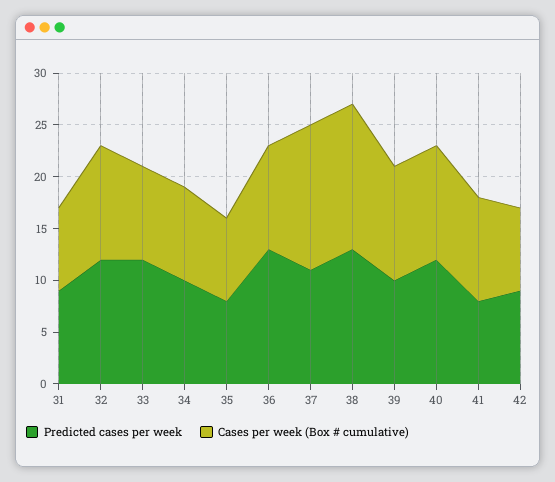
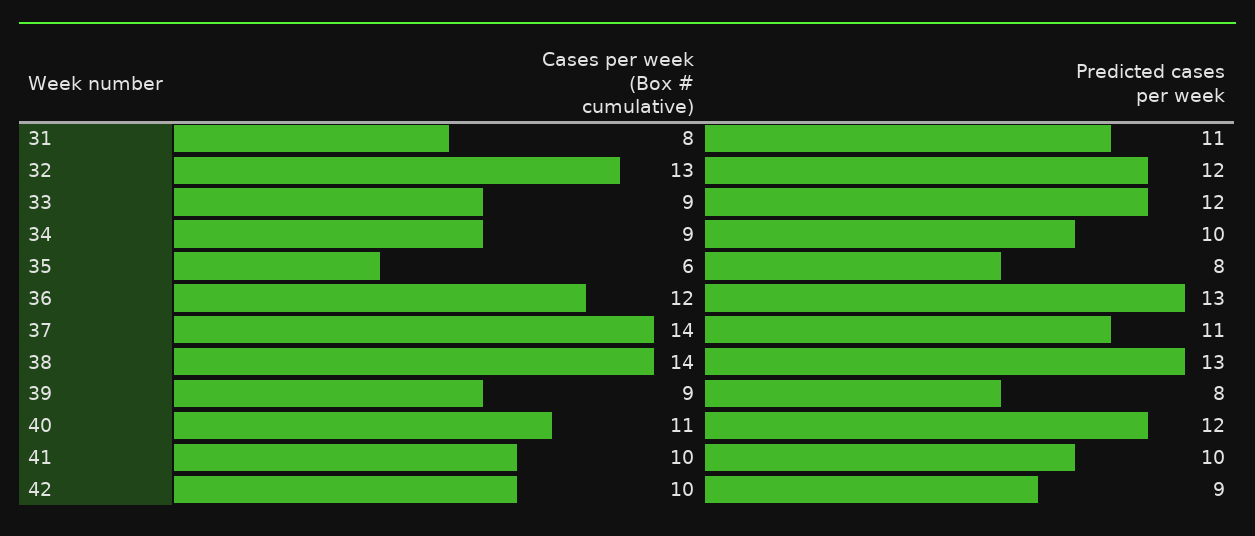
Predicted cases per week, 31: 9 -> 11
Cases per week (Box # cumulative), 32: 11 -> 13
Cases per week (Box # cumulative), 35: 8 -> 6
Cases per week (Box # cumulative), 36: 10 -> 12
Predicted cases per week, 39: 10 -> 8
Cases per week (Box # cumulative), 39: 11 -> 9
Predicted cases per week, 41: 8 -> 10
Cases per week (Box # cumulative), 42: 8 -> 10

